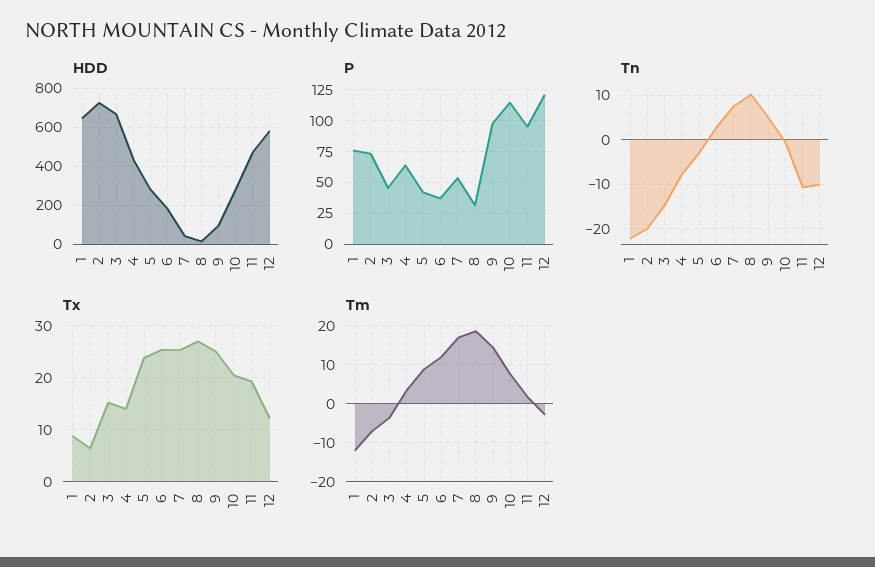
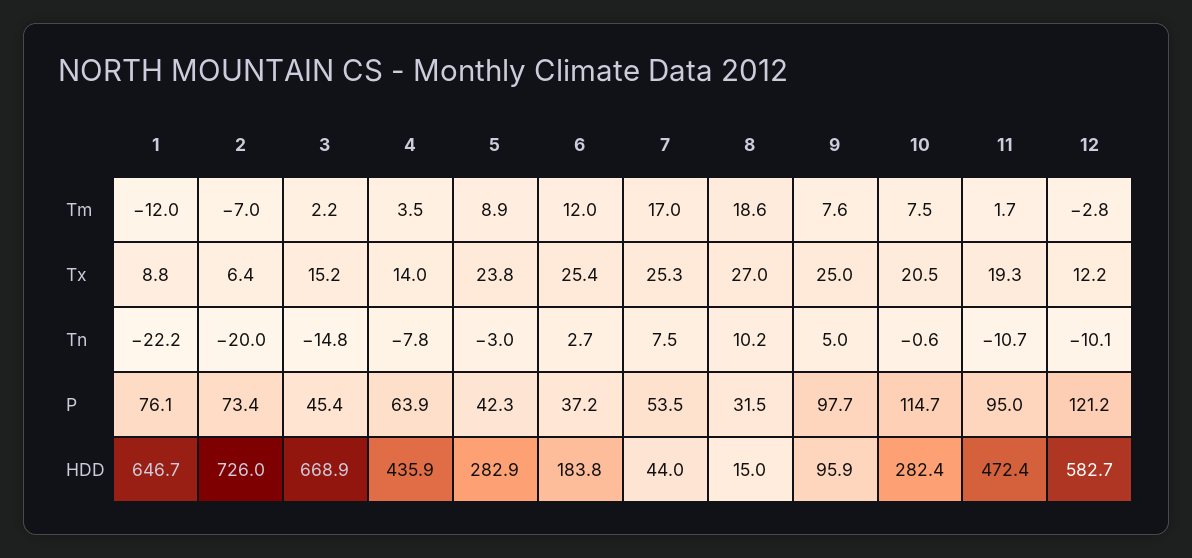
Tm, 3: -4 -> 2.2
Tm, 9: 14 -> 7.6

